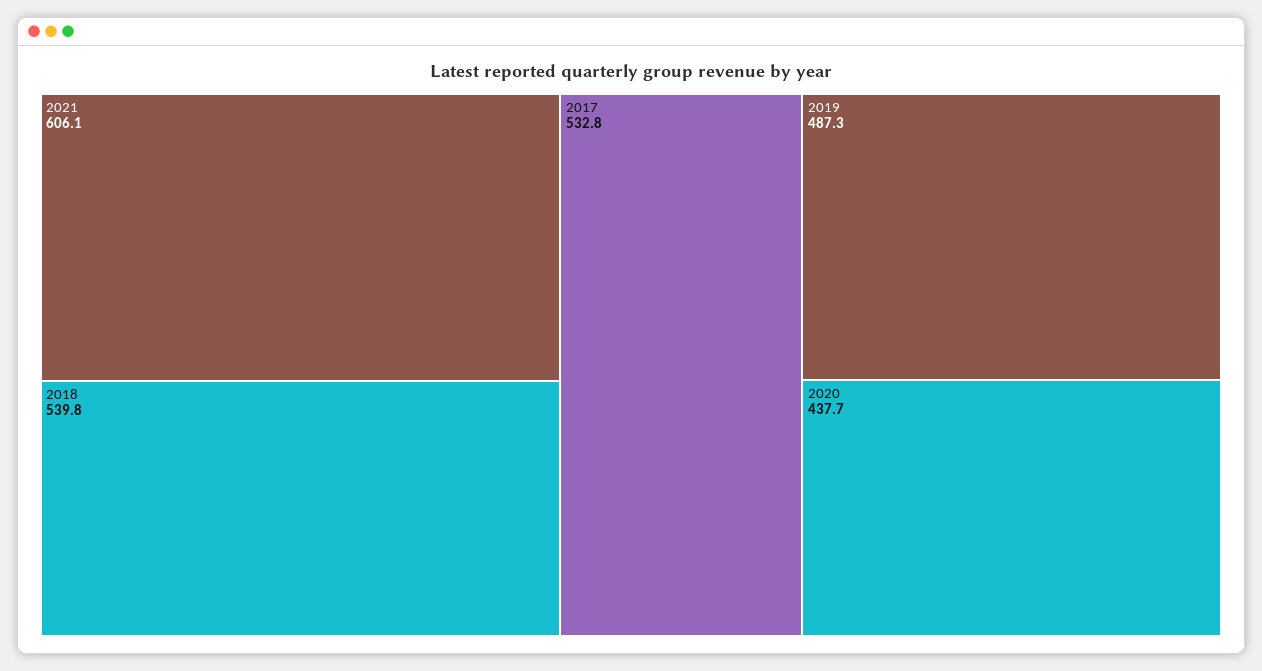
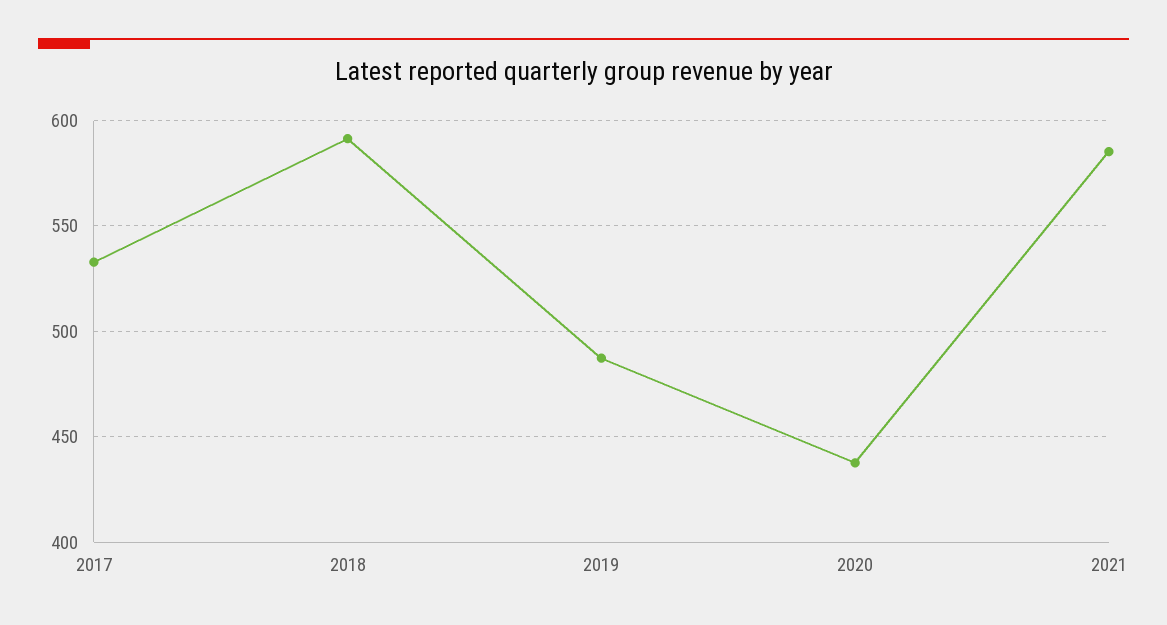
2021: 606.1 -> 585
2018: 539.8 -> 590

